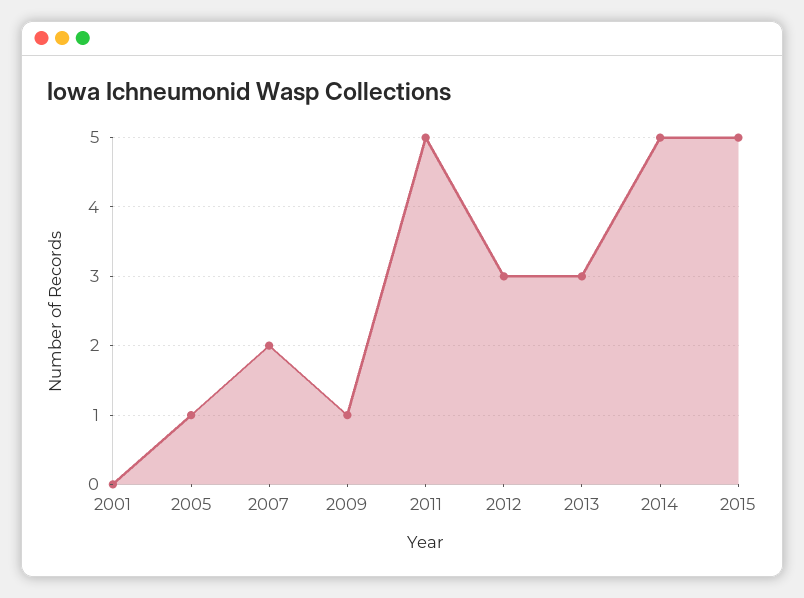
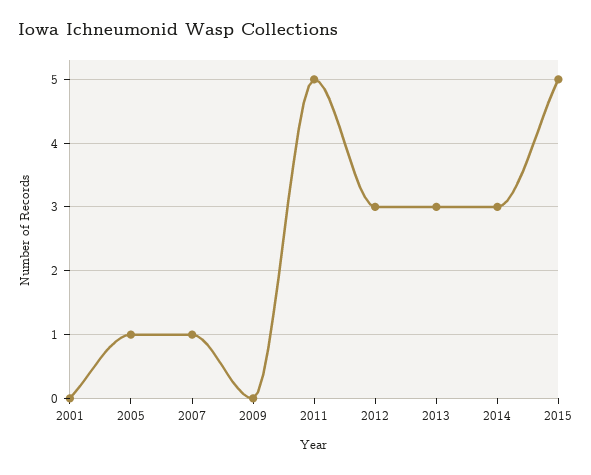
2007: 2 -> 1
2009: 1 -> 0
2014: 5 -> 3

